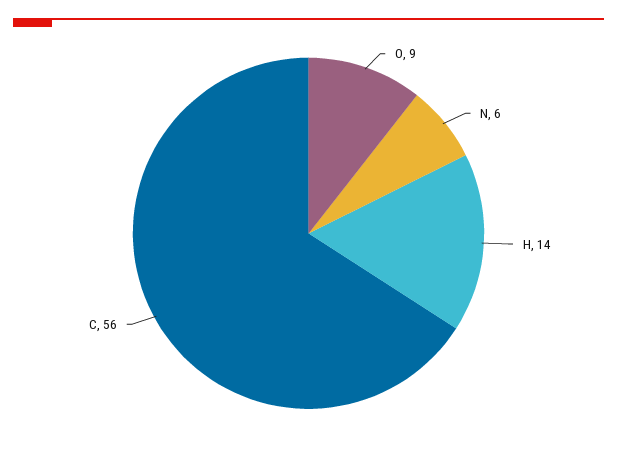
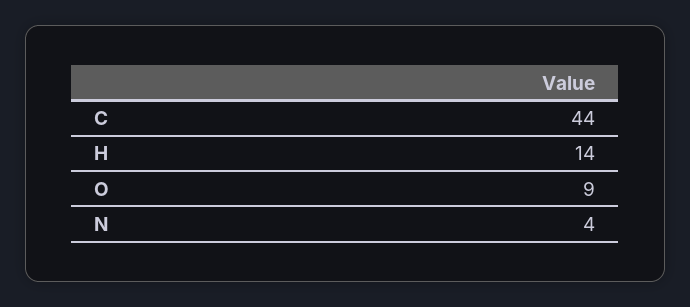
N: 6 -> 4
C: 56 -> 44

